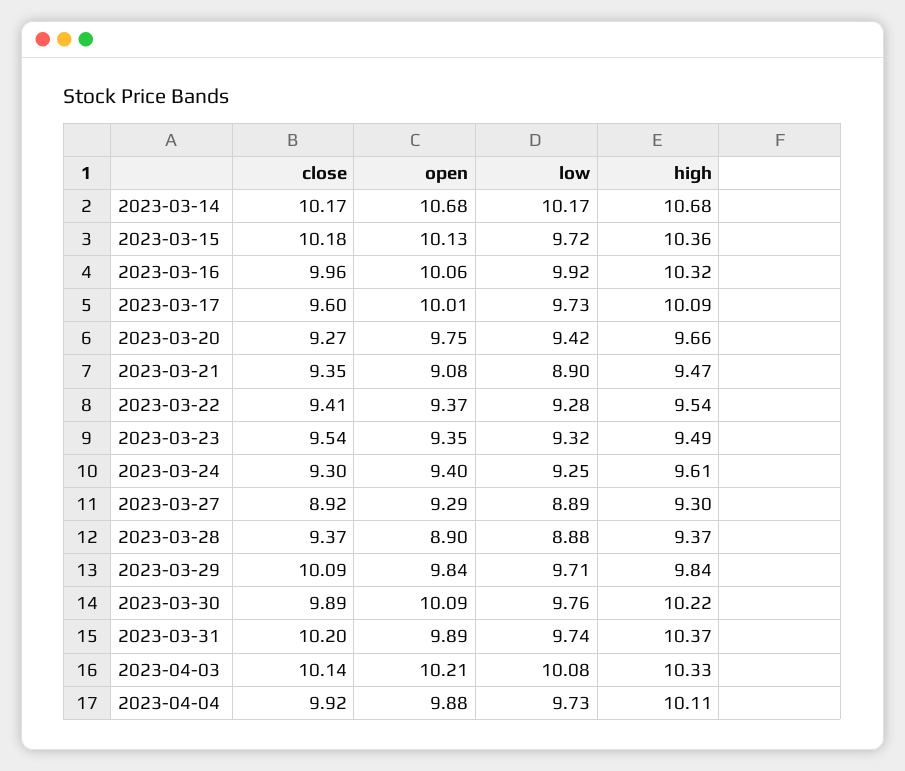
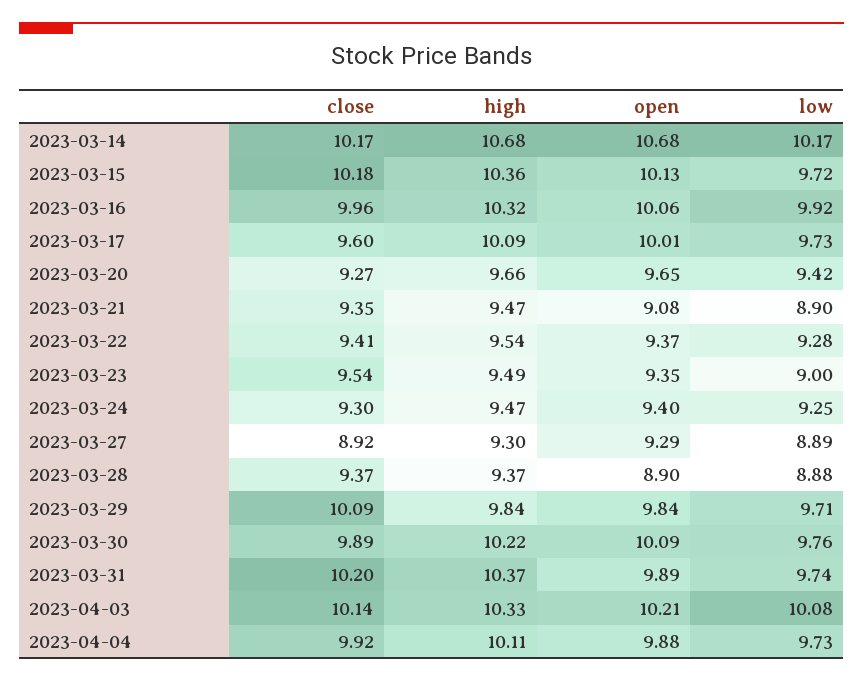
open, 2023-03-20: 9.75 -> 9.65
low, 2023-03-23: 9.32 -> 9
high, 2023-03-24: 9.61 -> 9.47

